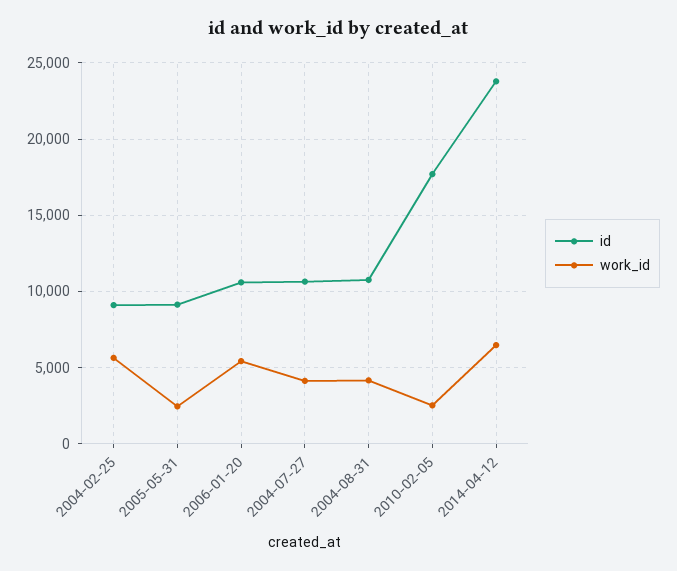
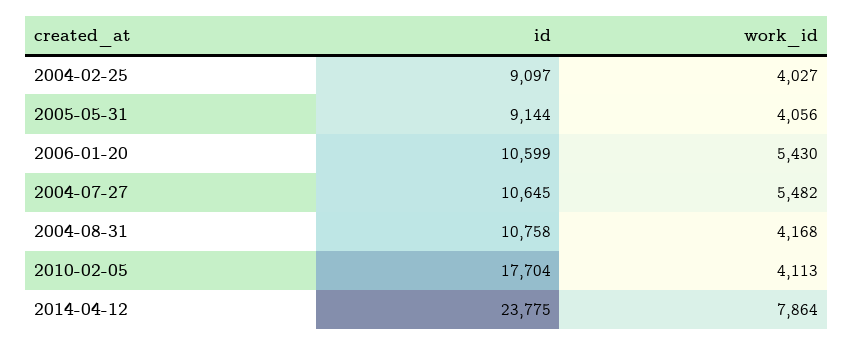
work_id, 2004-02-25: 5500 -> 4027
work_id, 2005-05-31: 2500 -> 4056
work_id, 2004-07-27: 4000 -> 5482
work_id, 2010-02-05: 2500 -> 4113
work_id, 2014-04-12: 6500 -> 7864

